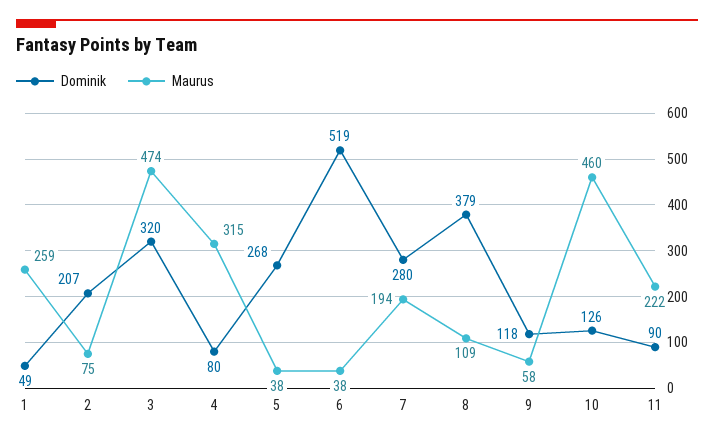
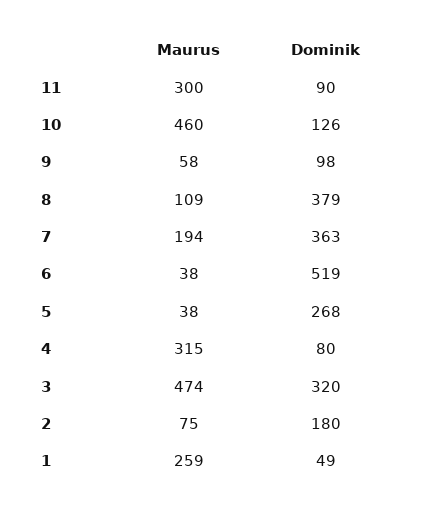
Dominik, 2: 207 -> 180
Dominik, 7: 280 -> 363
Dominik, 9: 118 -> 98
Maurus, 11: 222 -> 300

